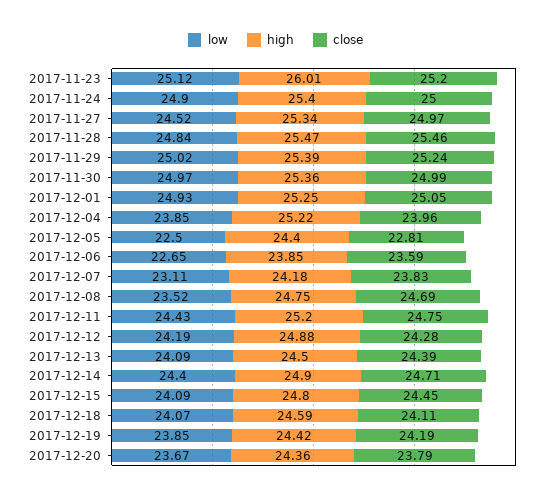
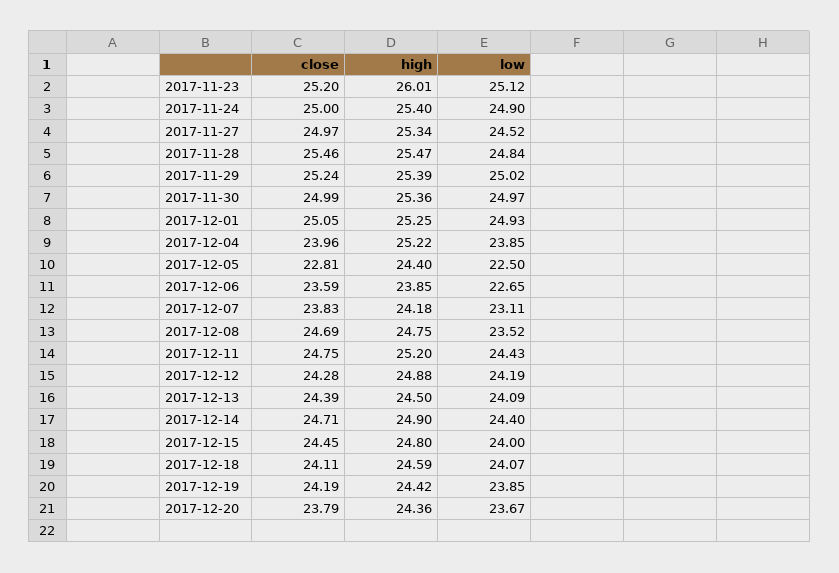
low, 2017-12-15: 24.09 -> 24

